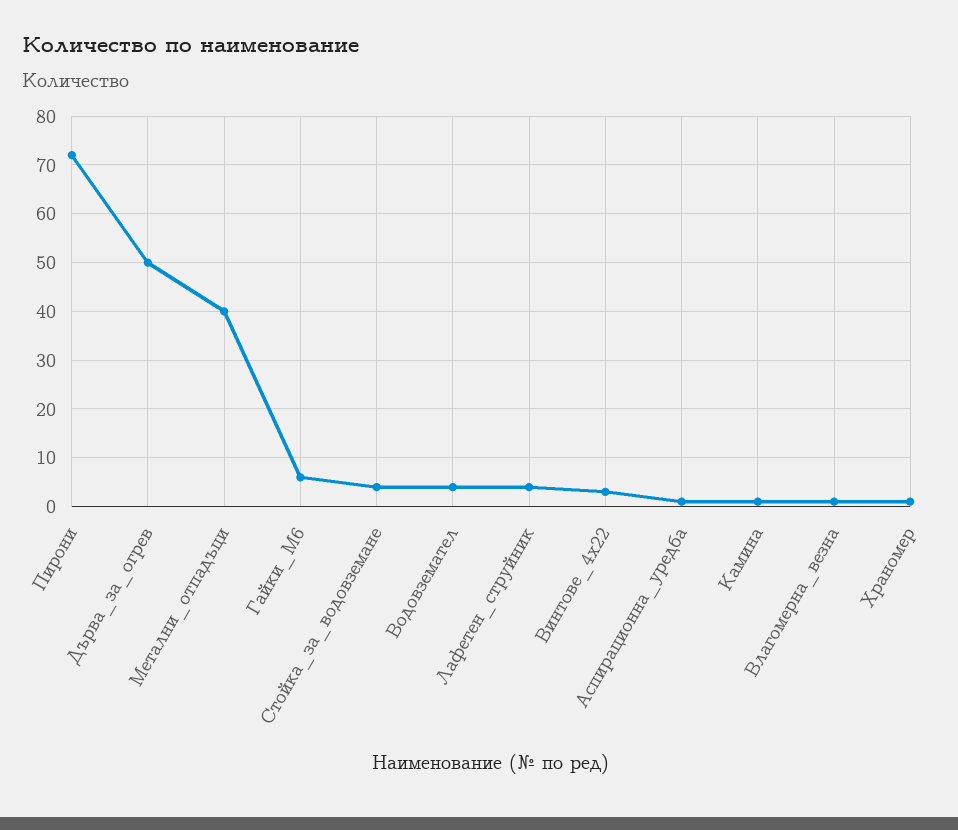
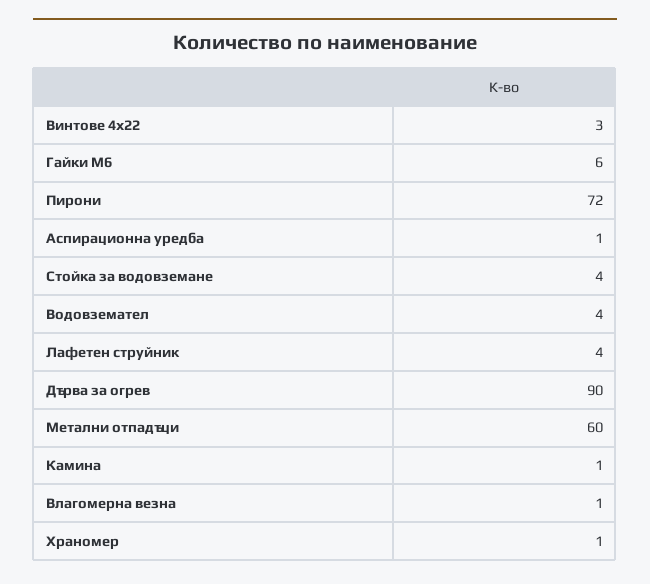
Дърва_за_огрев: 50 -> 90
Метални_отпадъци: 40 -> 60

